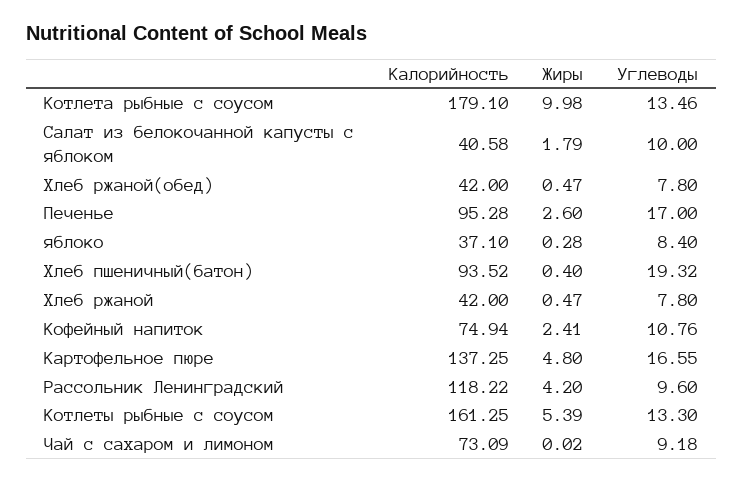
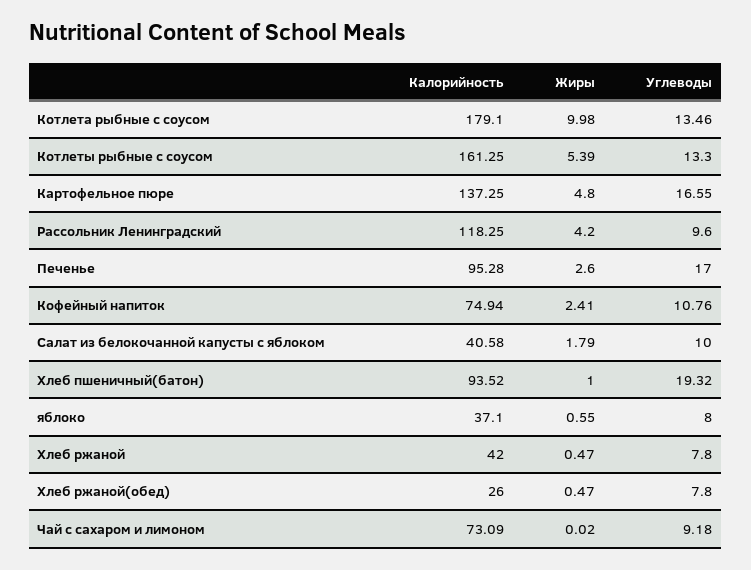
Калорийность, Хлеб ржаной(обед): 42 -> 26
Жиры, яблоко: 0.28 -> 0.55
Углеводы, яблоко: 8.4 -> 8
Жиры, Хлеб пшеничный(батон): 0.4 -> 1
Калорийность, Рассольник Ленинградский: 118.22 -> 118.25

